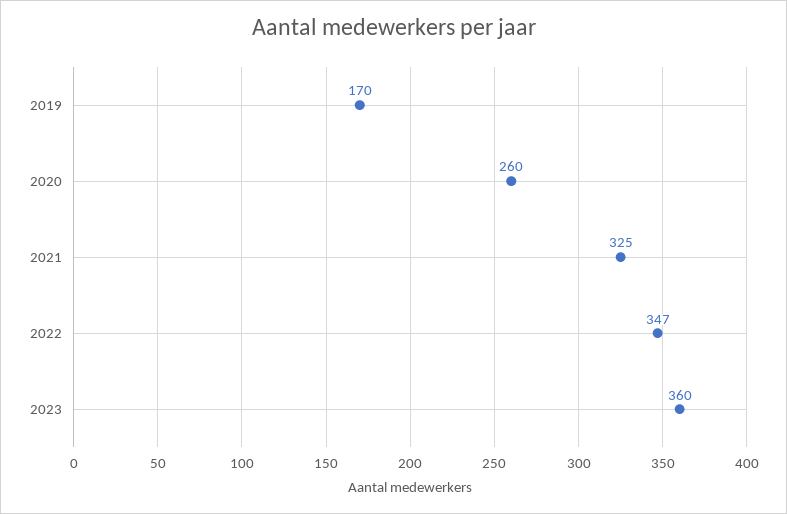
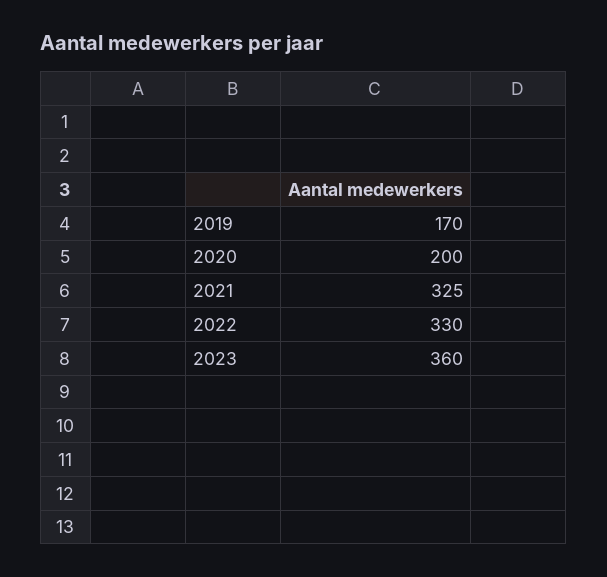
2020: 260 -> 200
2022: 347 -> 330

